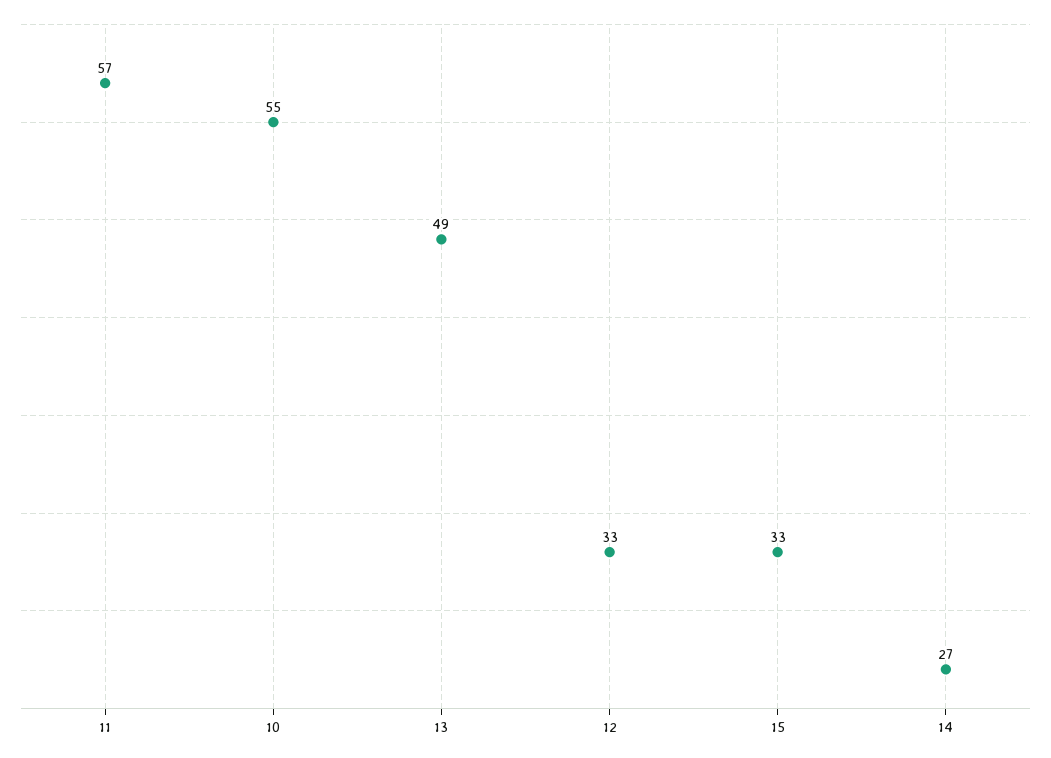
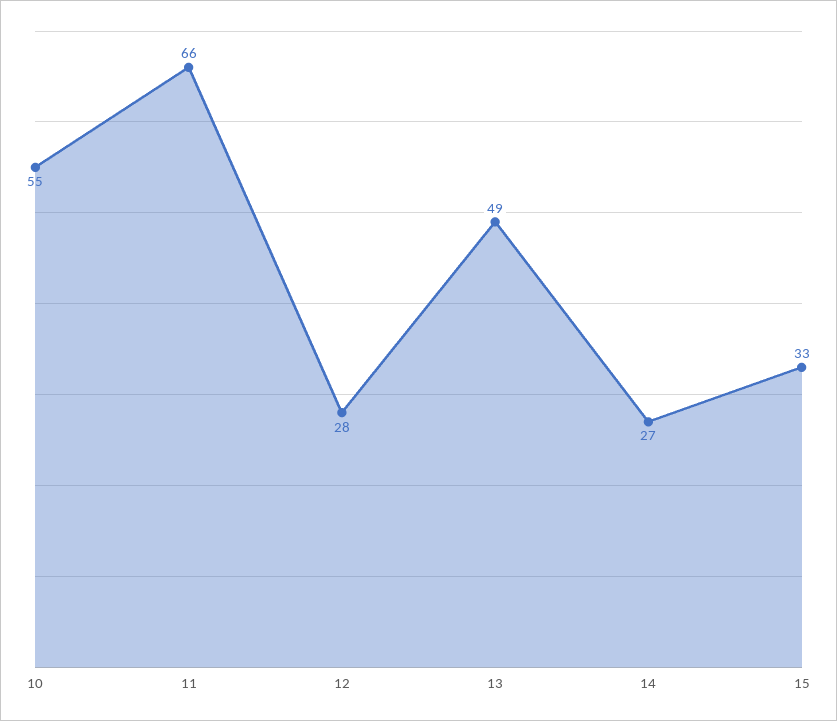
11: 57 -> 66
12: 33 -> 28

